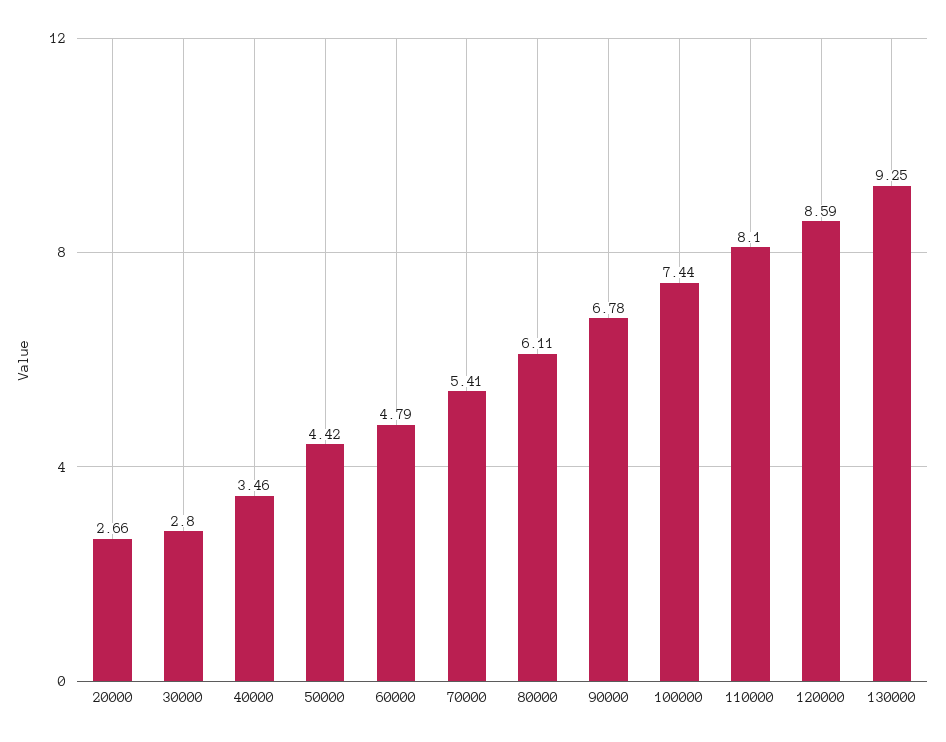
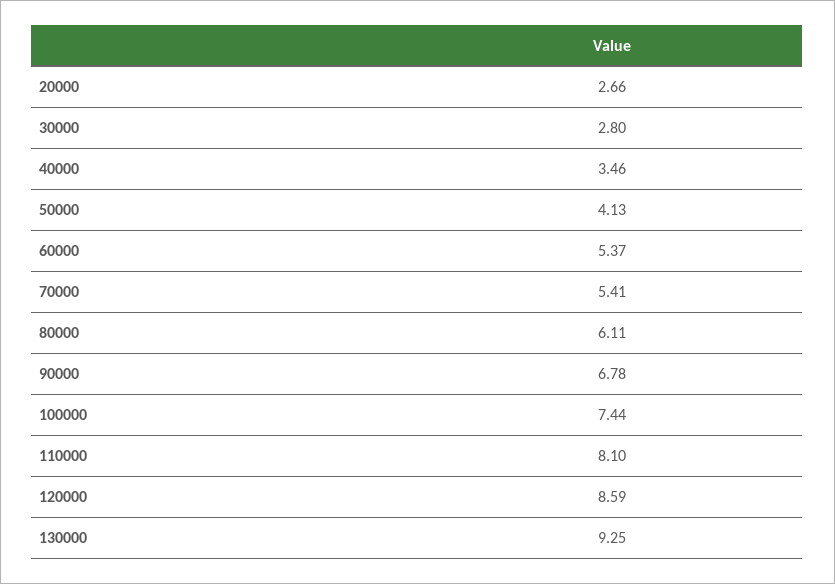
50000: 4.42 -> 4.13
60000: 4.79 -> 5.37

